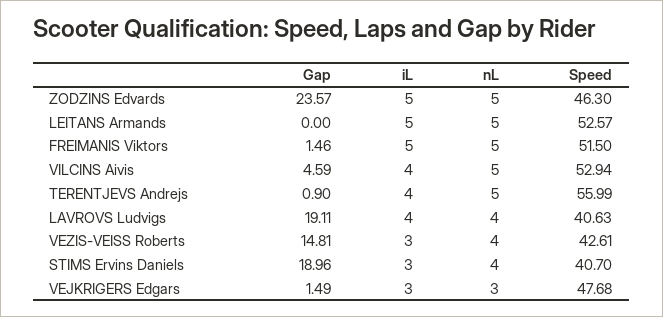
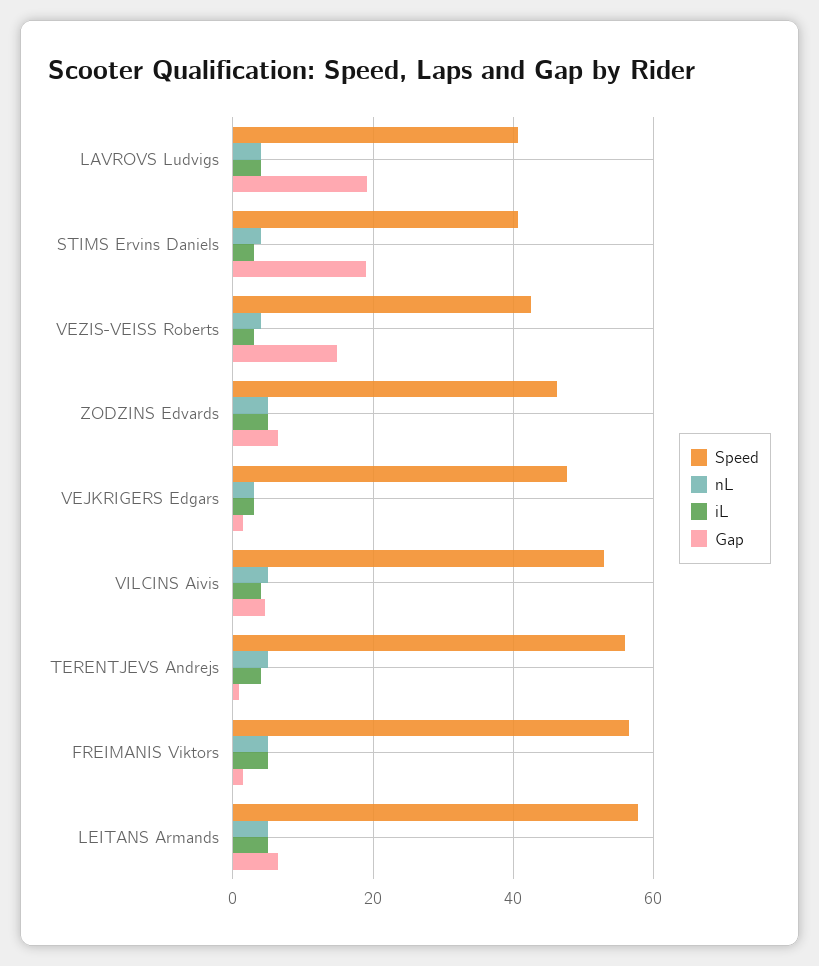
Gap, ZODZINS Edvards: 23.57 -> 6
Gap, LEITANS Armands: 0 -> 6
Speed, LEITANS Armands: 52.57 -> 58
Speed, FREIMANIS Viktors: 51.5 -> 56

